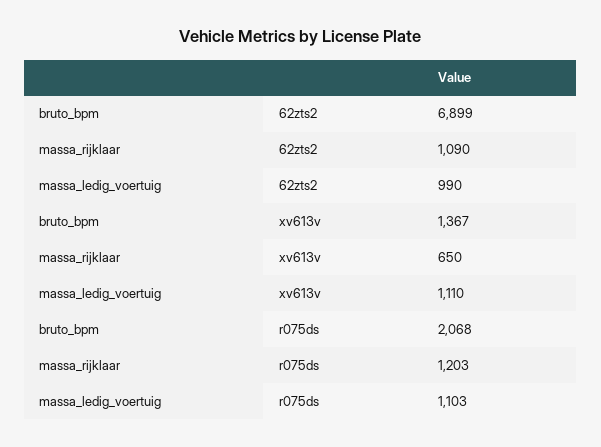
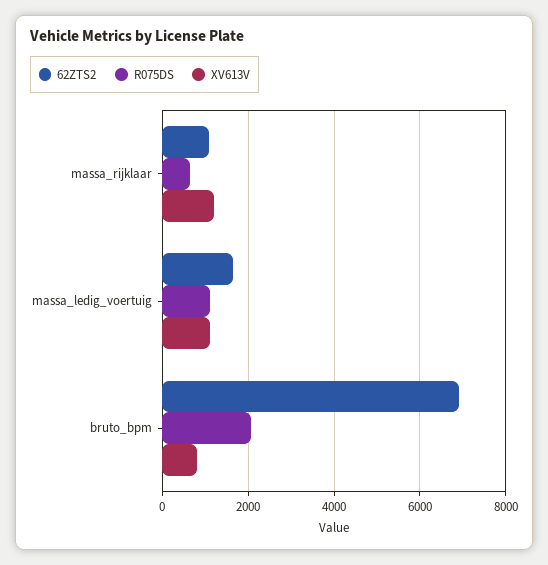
62zts2, massa_ledig_voertuig: 990 -> 1600
xv613v, bruto_bpm: 1367 -> 800
xv613v, massa_rijklaar: 650 -> 1200
r075ds, massa_rijklaar: 1203 -> 600

